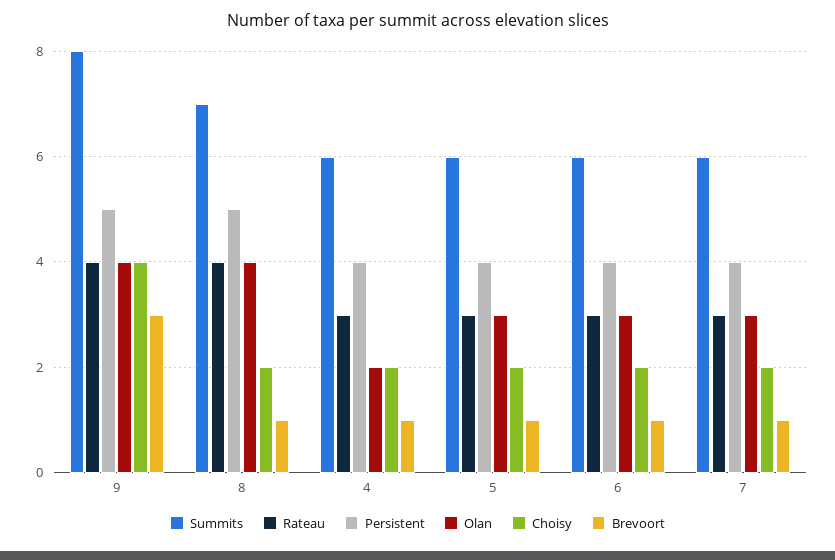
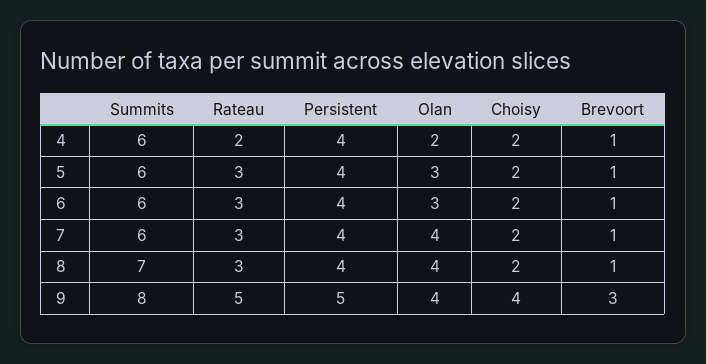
Rateau, 9: 4 -> 5
Rateau, 8: 4 -> 3
Persistent, 8: 5 -> 4
Rateau, 4: 3 -> 2
Olan, 7: 3 -> 4

